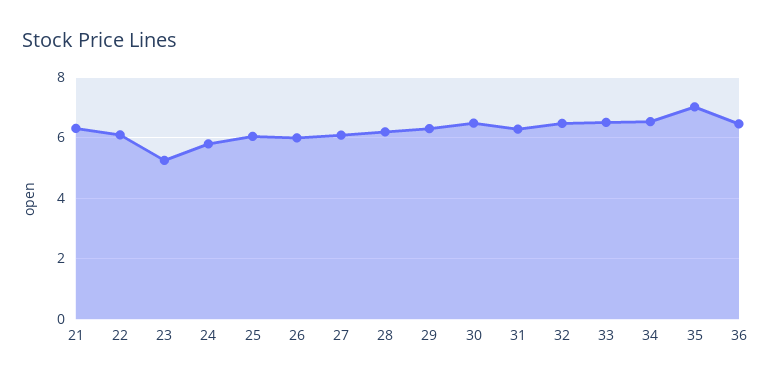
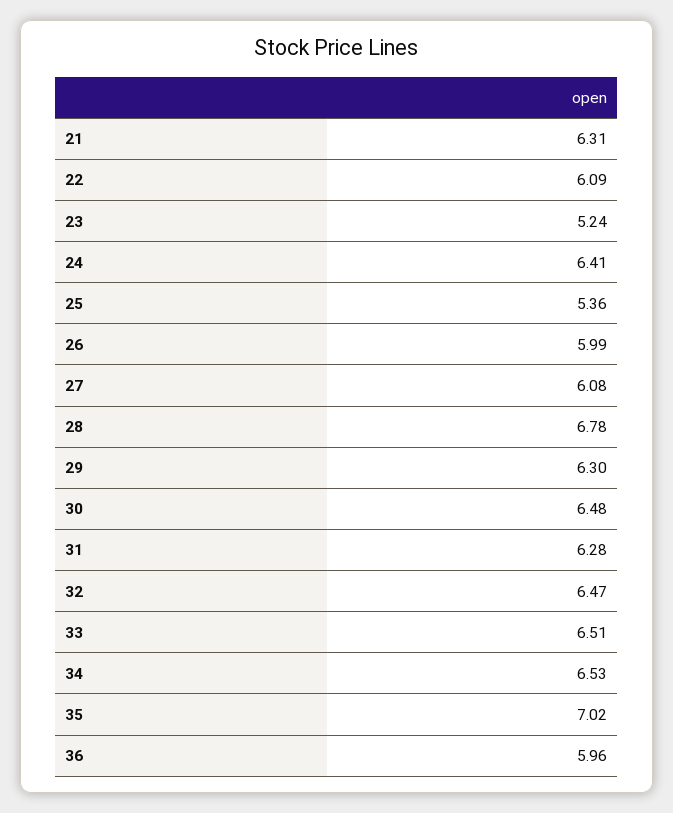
24: 5.8 -> 6.41
25: 6 -> 5.36
28: 6.2 -> 6.78
36: 6.4 -> 5.96

